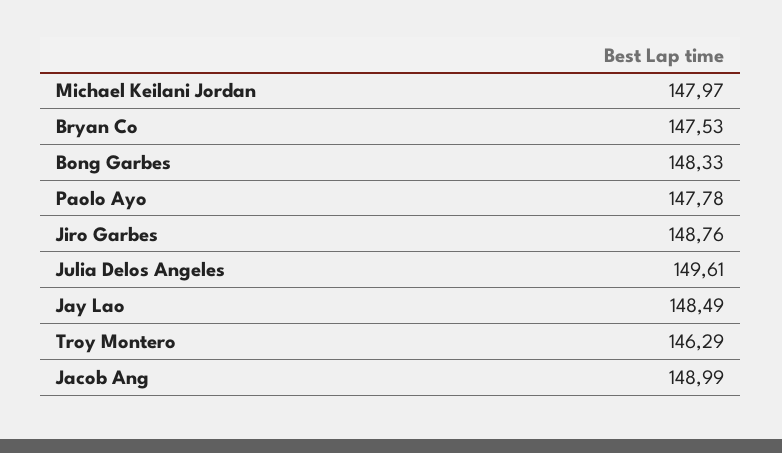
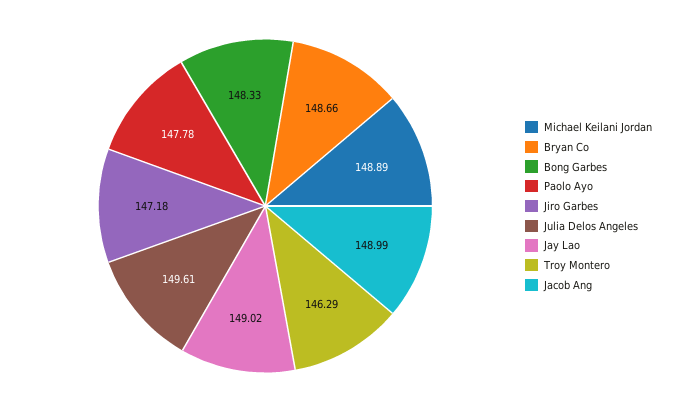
Michael Keilani Jordan: 147.97 -> 148.89
Bryan Co: 147.53 -> 148.66
Jiro Garbes: 148.76 -> 147.18
Jay Lao: 148.49 -> 149.02

